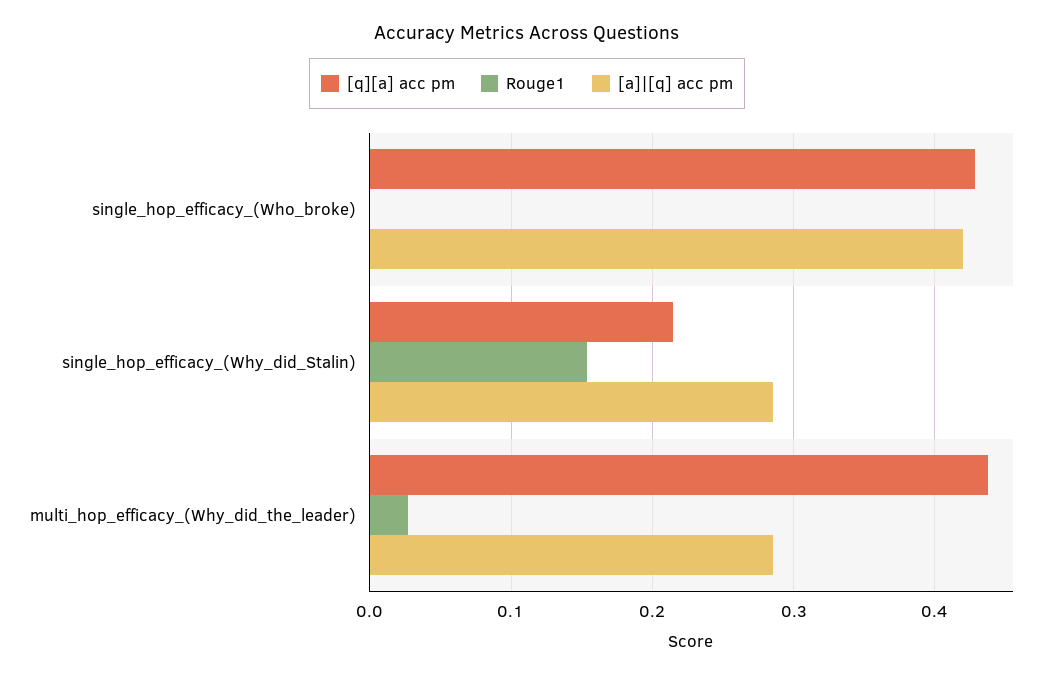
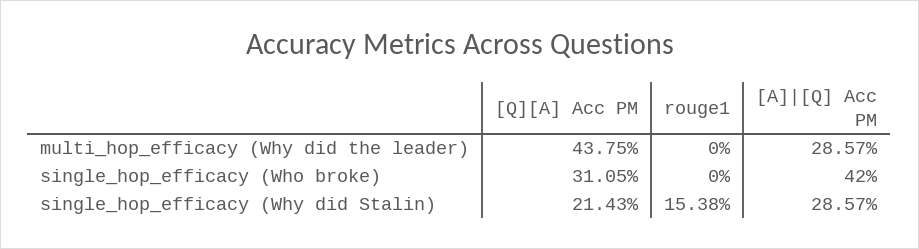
[q][a] acc pm, single_hop_efficacy_(Who_broke): 0.43 -> 0.3105
Rouge1, multi_hop_efficacy_(Why_did_the_leader): 0.03 -> 0

